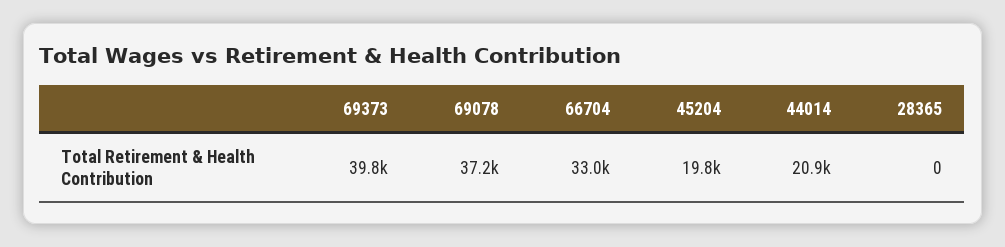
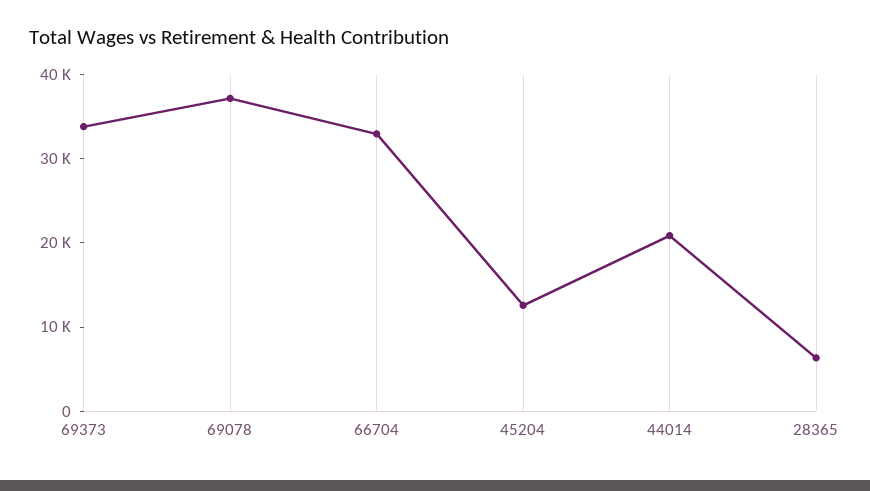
69373: 39800 -> 34000
45204: 19800 -> 12000
28365: 0 -> 6000

